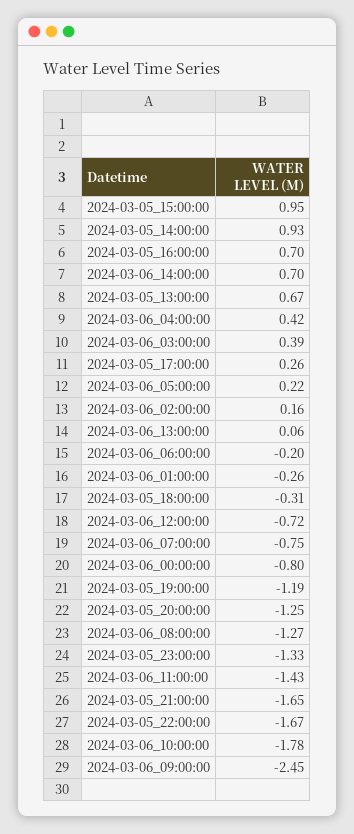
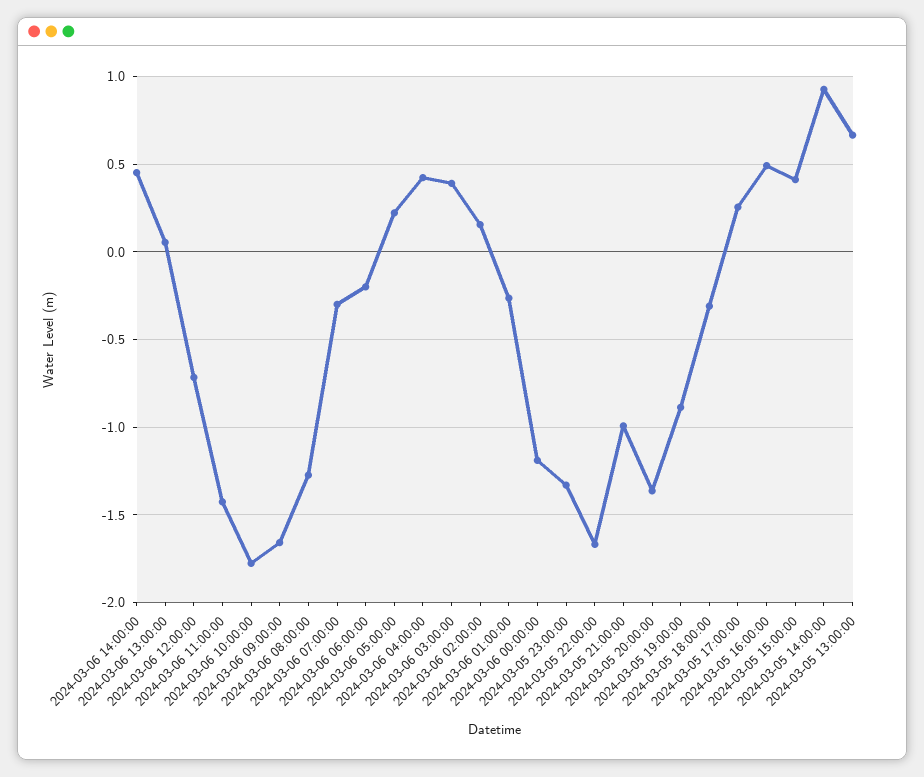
2024-03-05_15:00:00: 0.95 -> 0.4
2024-03-05_16:00:00: 0.7 -> 0.5
2024-03-06_14:00:00: 0.7 -> 0.45
2024-03-06_07:00:00: -0.75 -> -0.3
2024-03-06_00:00:00: -0.8 -> -1.2
2024-03-05_19:00:00: -1.19 -> -0.9
2024-03-05_20:00:00: -1.25 -> -1.35
2024-03-05_21:00:00: -1.65 -> -1
2024-03-06_09:00:00: -2.45 -> -1.65

